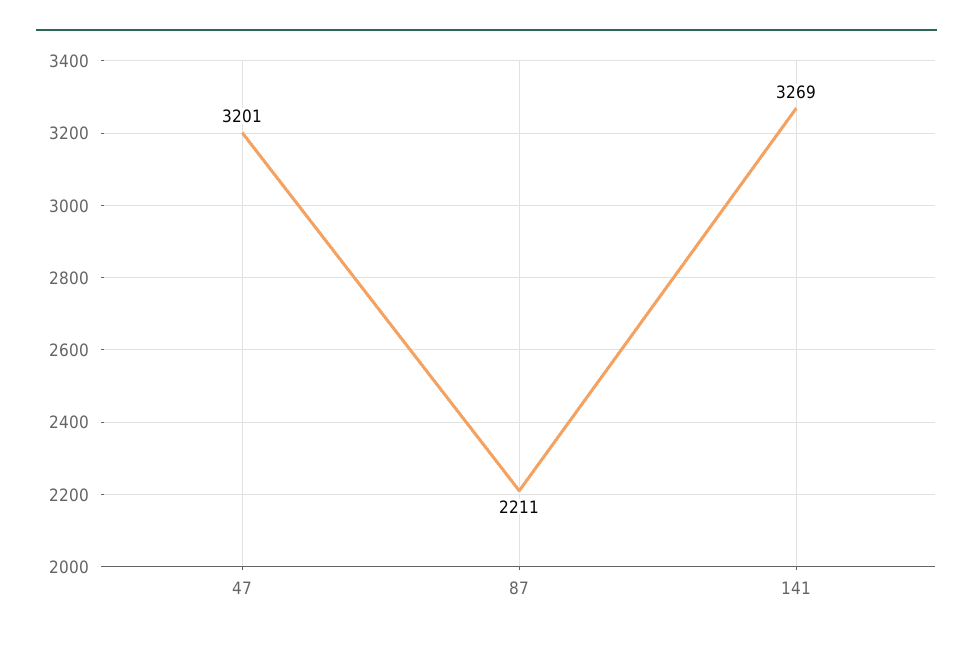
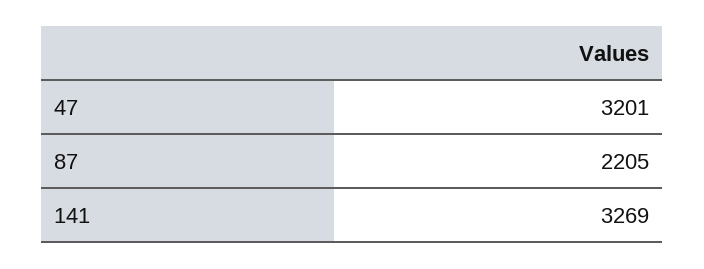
87: 2211 -> 2205

